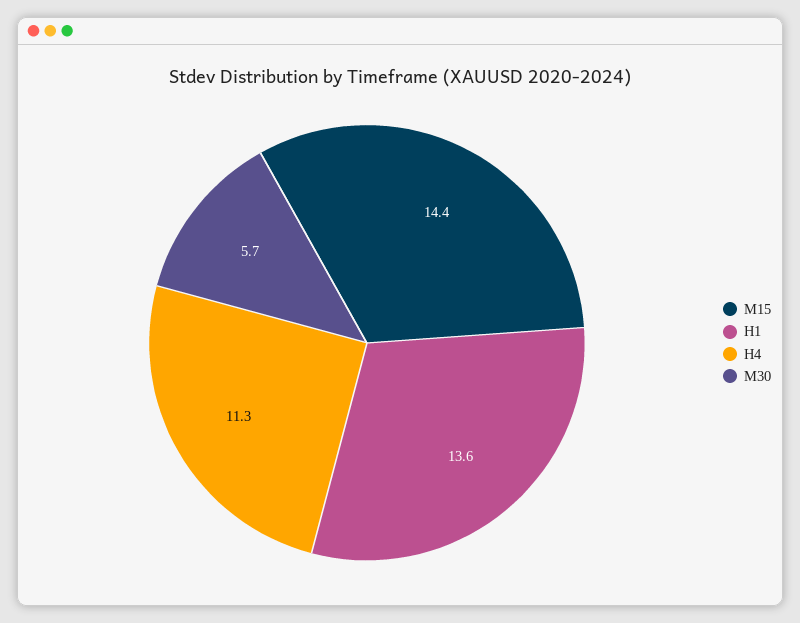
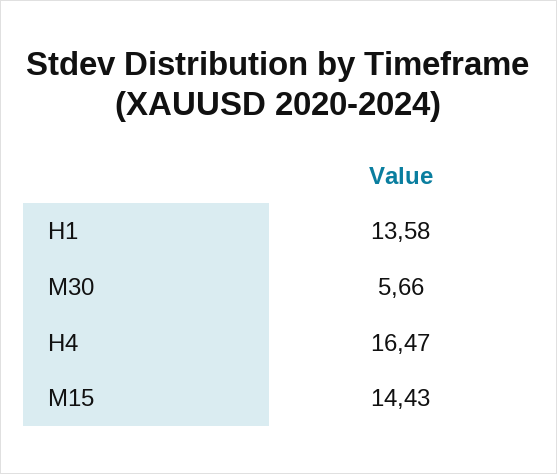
H4: 11.3 -> 16.47

